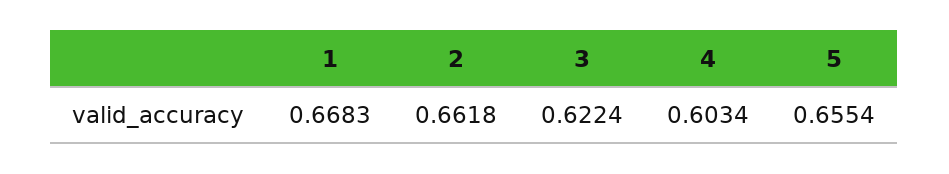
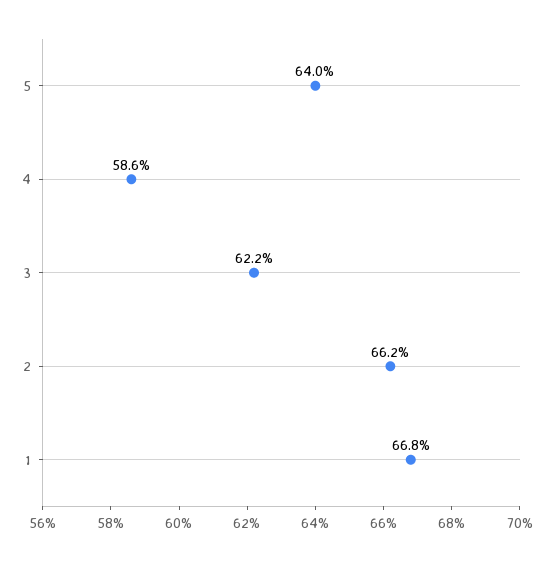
4: 0.6034 -> 0.586
5: 0.6554 -> 0.64

